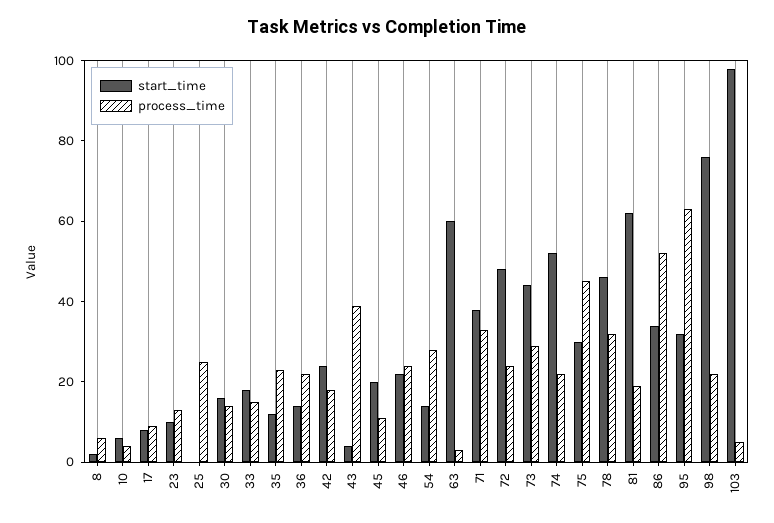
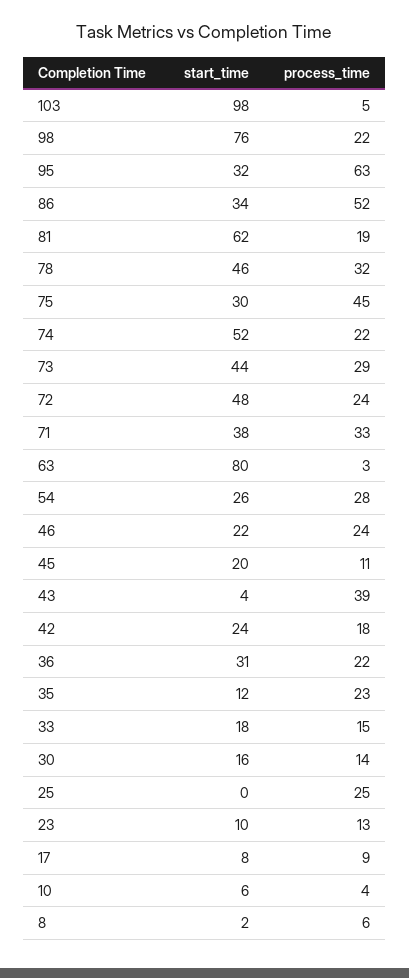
start_time, 36: 15 -> 31
start_time, 54: 15 -> 26
start_time, 63: 60 -> 80

